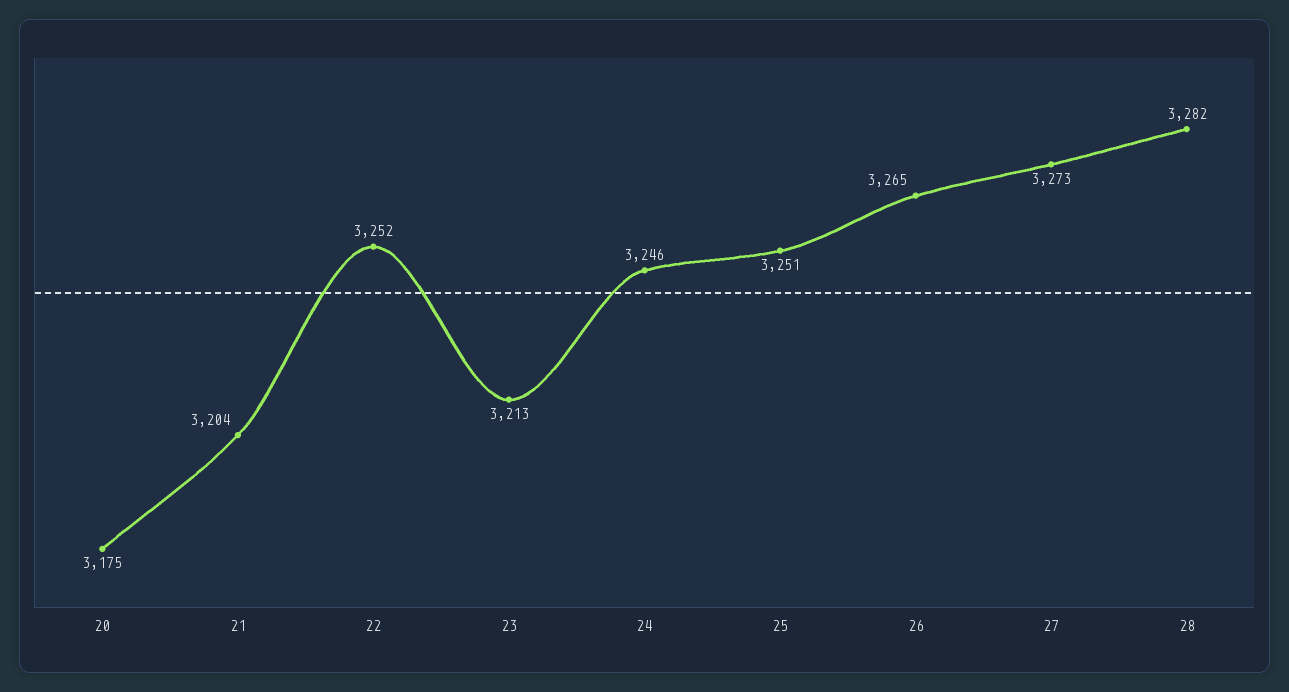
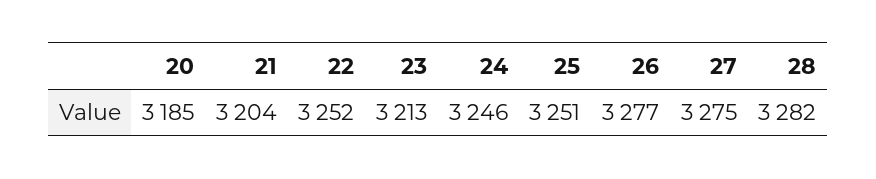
20: 3175 -> 3185
26: 3265 -> 3277
27: 3273 -> 3275

